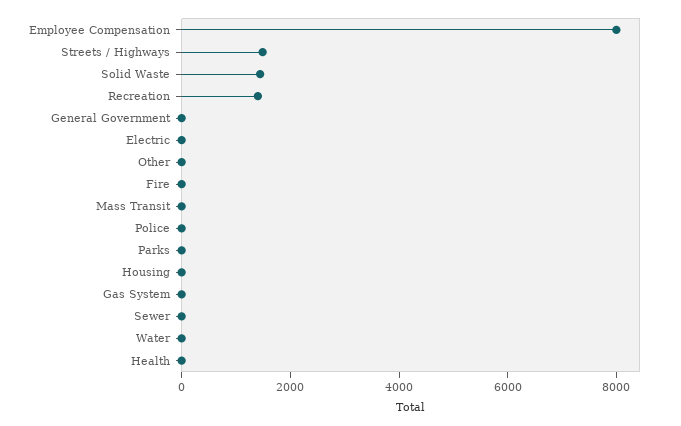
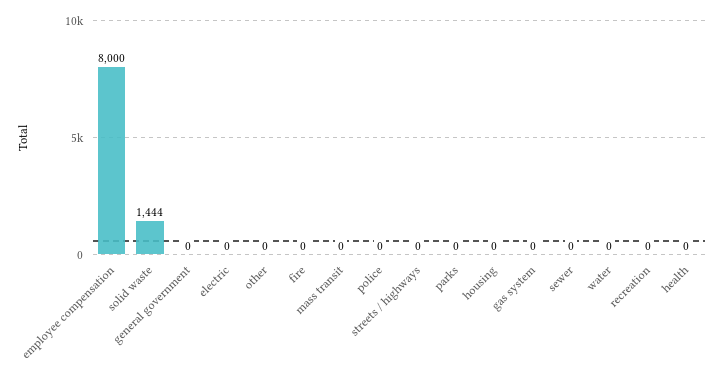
Streets / Highways: 1500 -> 0
Recreation: 1500 -> 0

